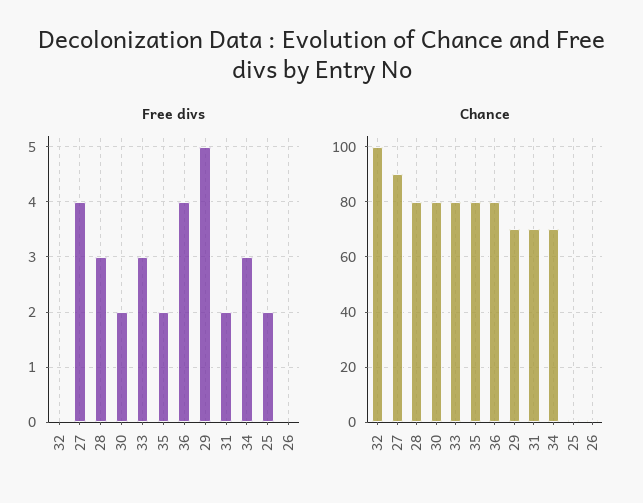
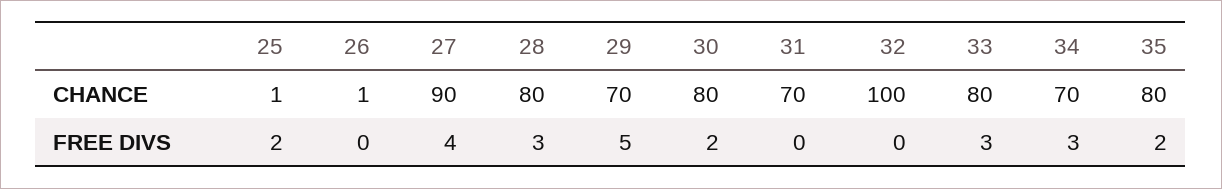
Free divs, 36: 4 -> none
Free divs, 31: 2 -> 0
Chance, 36: 80 -> none

